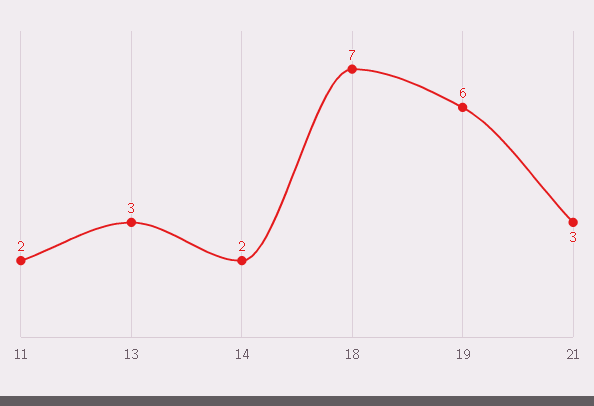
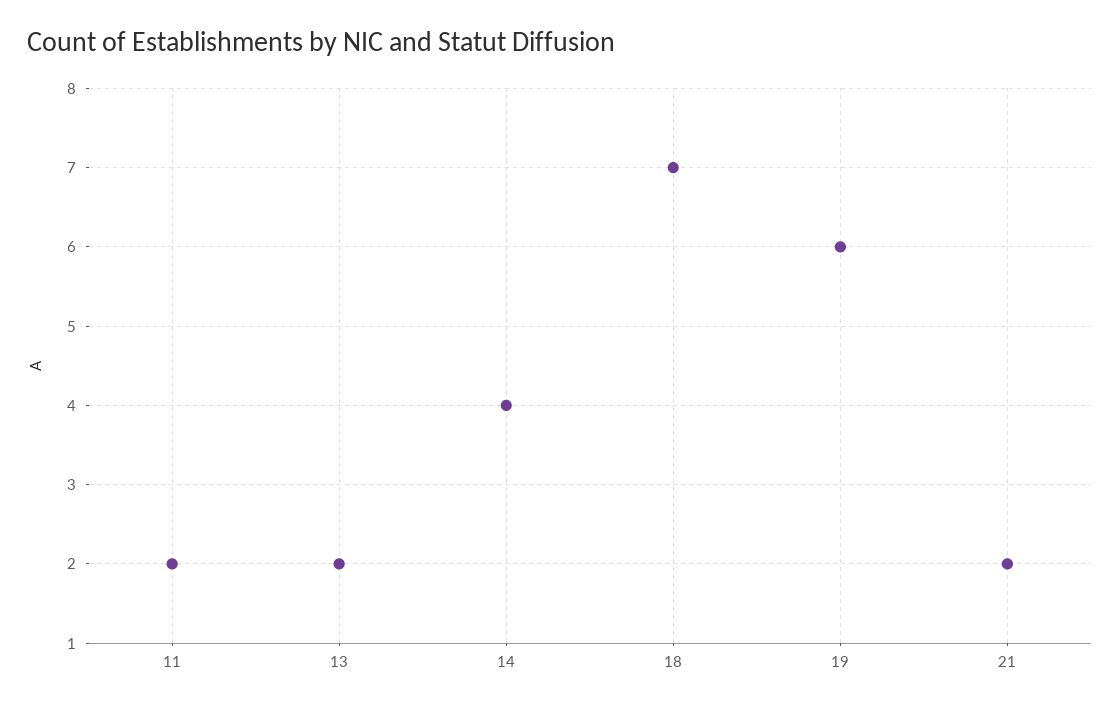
13: 3 -> 2
14: 2 -> 4
21: 3 -> 2

